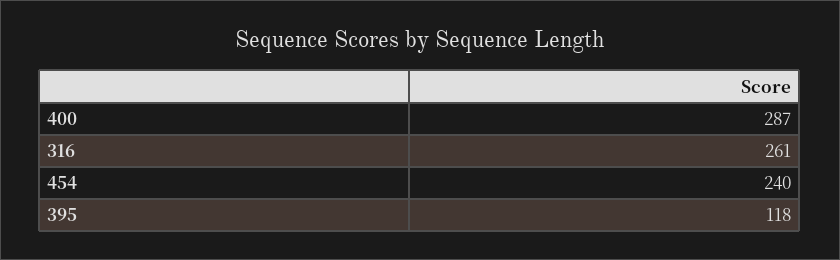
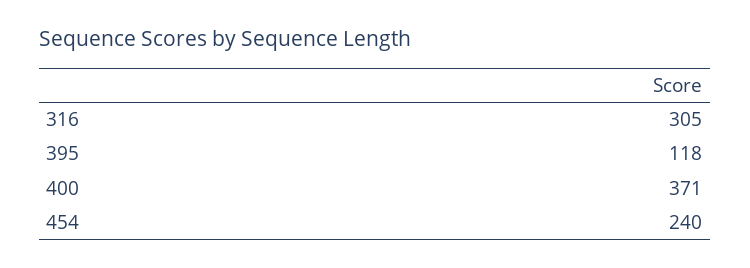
400: 287 -> 371
316: 261 -> 305

